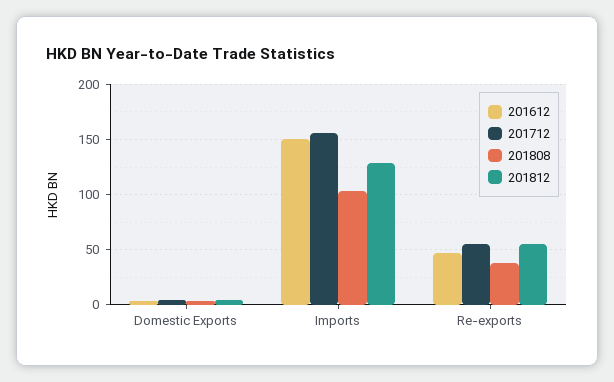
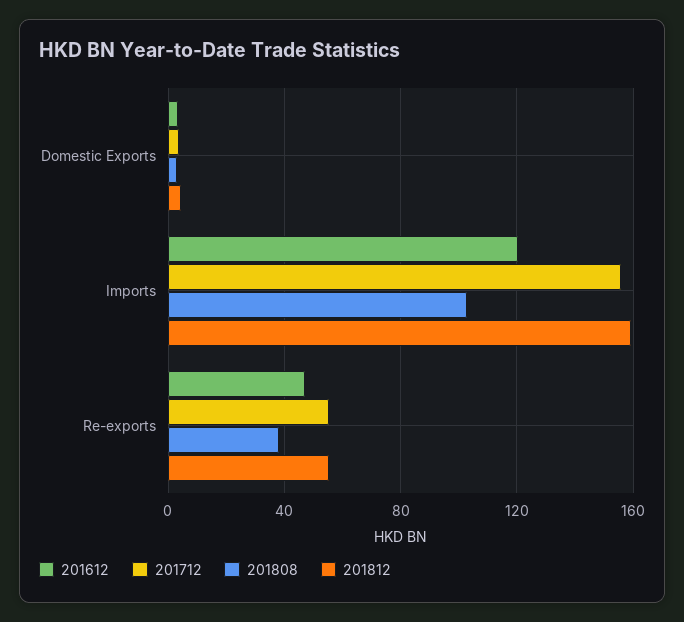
201612, Imports: 150 -> 120
201812, Imports: 130 -> 160

